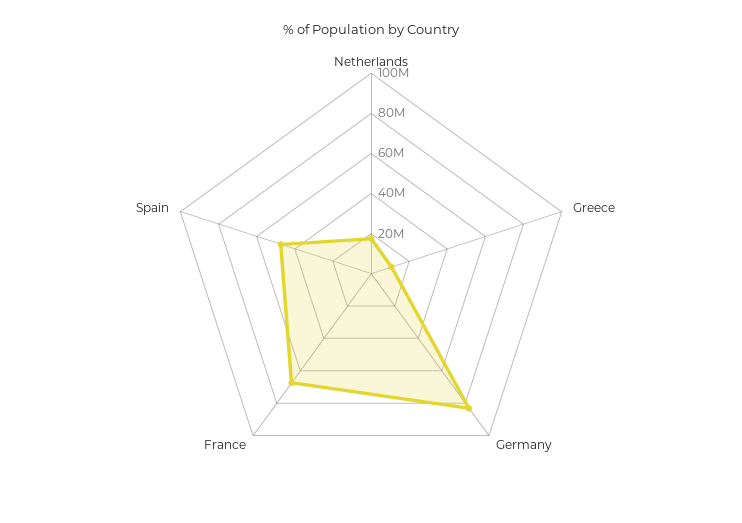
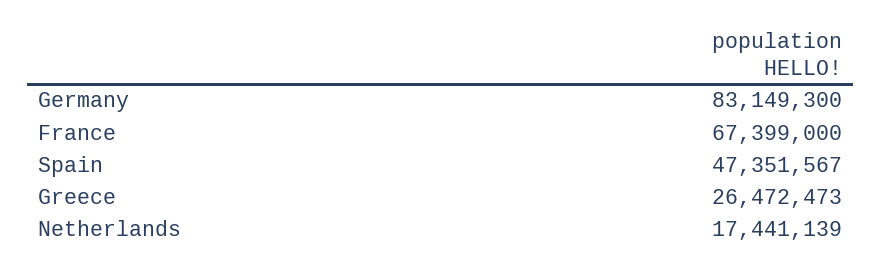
Greece: 10000000 -> 26472473

